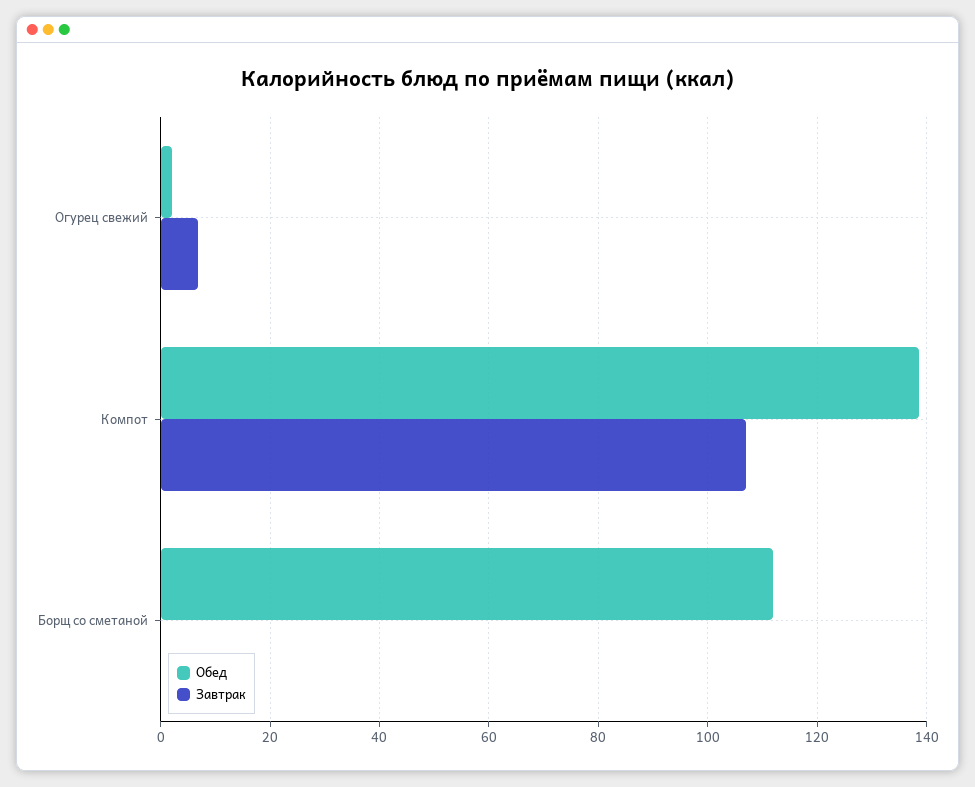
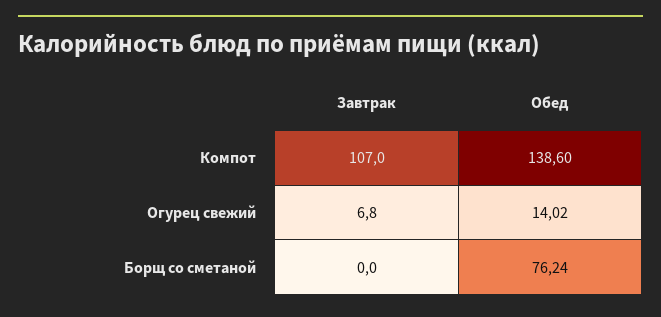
Обед, Огурец свежий: 2 -> 14.02
Обед, Борщ со сметаной: 112 -> 76.24

